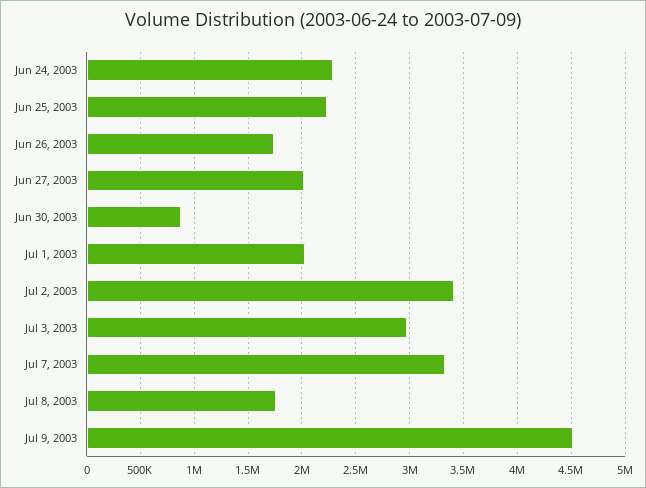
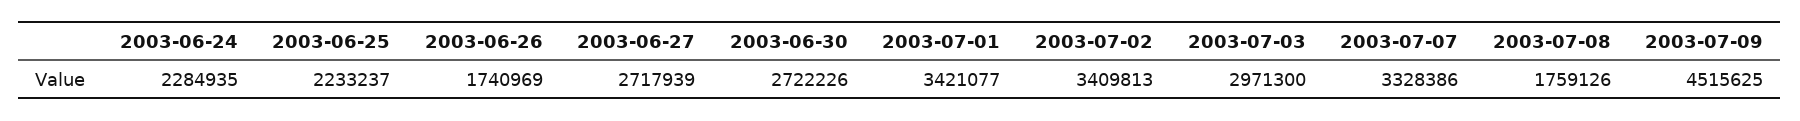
Jun 27, 2003: 2000000 -> 2717939
Jun 30, 2003: 900000 -> 2722226
Jul 1, 2003: 2000000 -> 3421077

